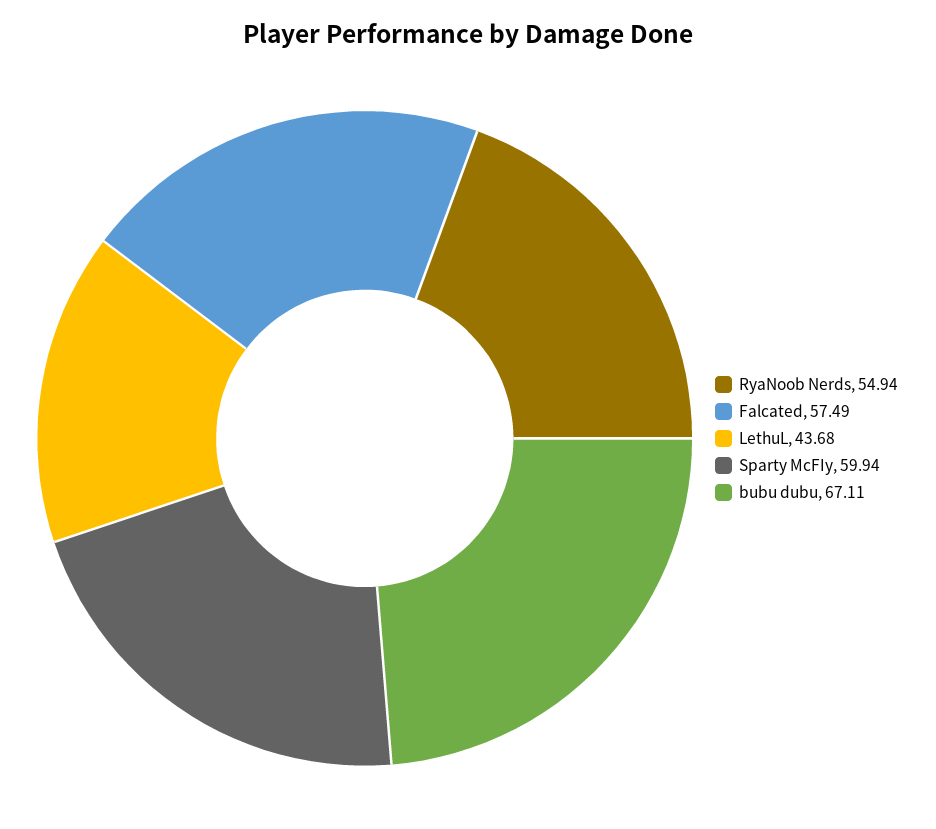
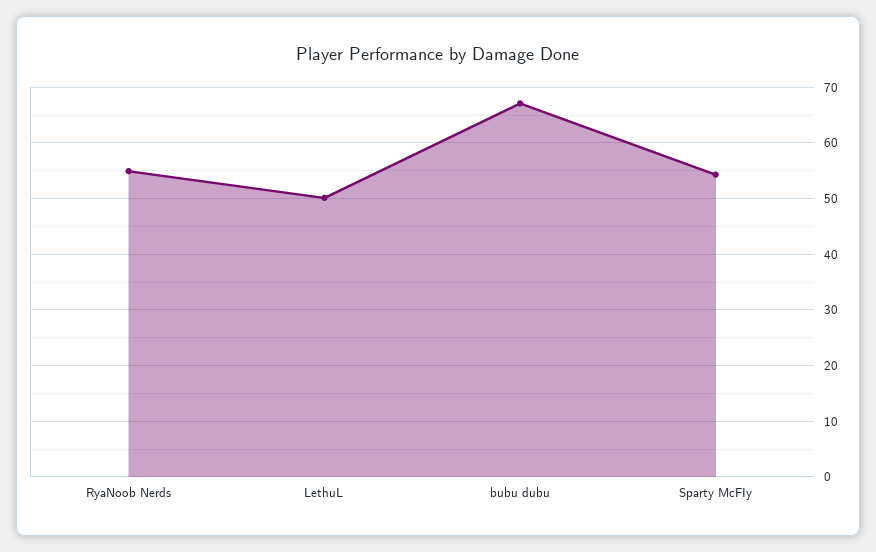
Falcated: 57.49 -> none
LethuL: 43.68 -> 50
Sparty McFIy: 59.94 -> 54

